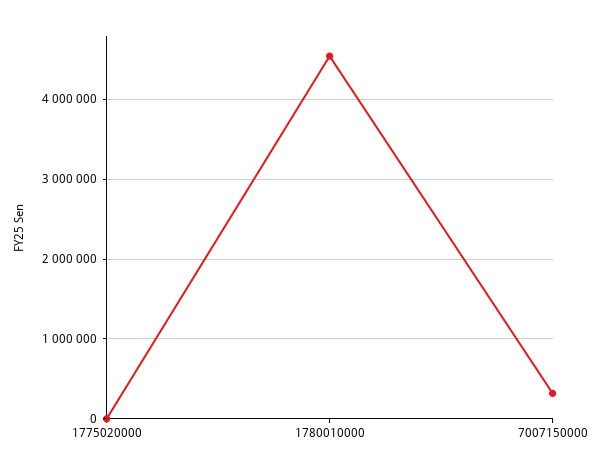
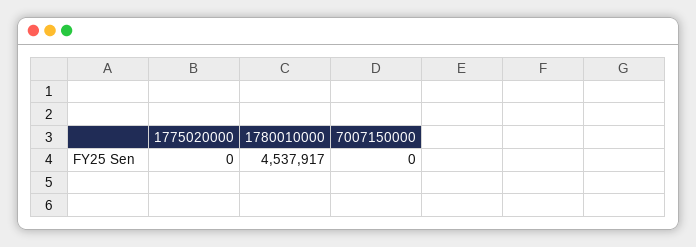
7007150000: 300000 -> 0

